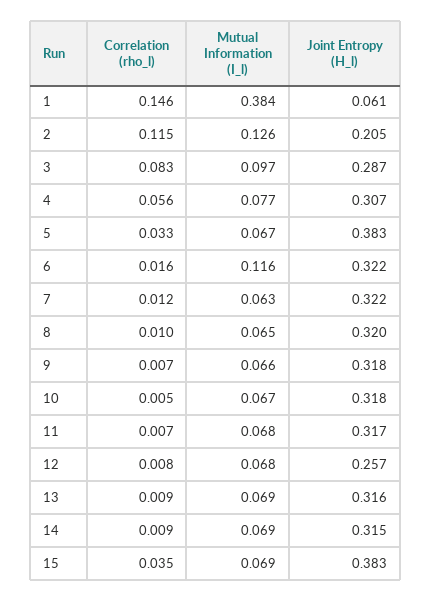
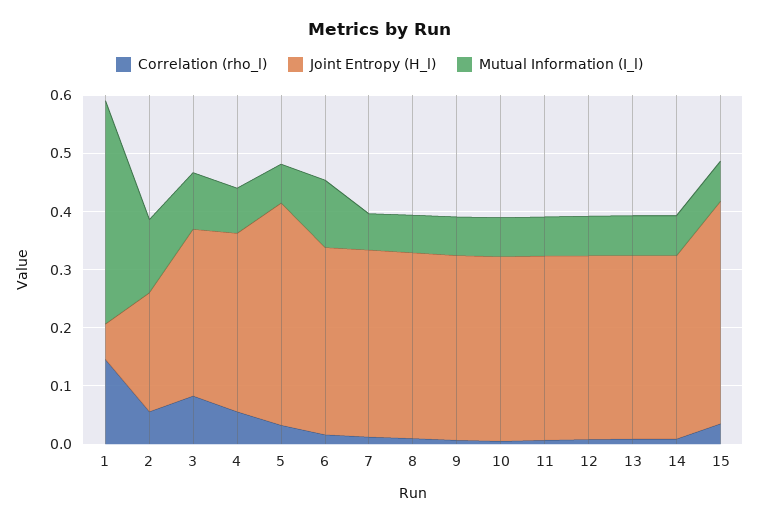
Correlation (rho_l), 2: 0.115 -> 0.06
Joint Entropy (H_l), 12: 0.257 -> 0.32

